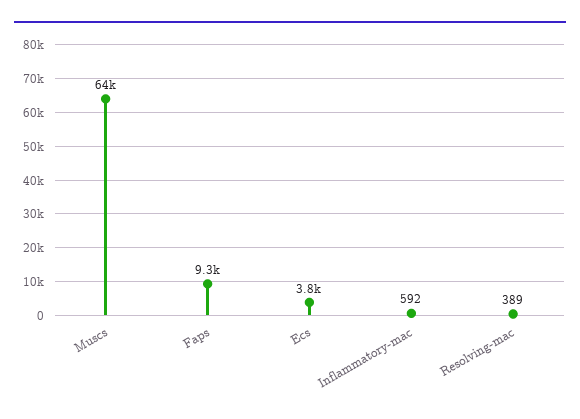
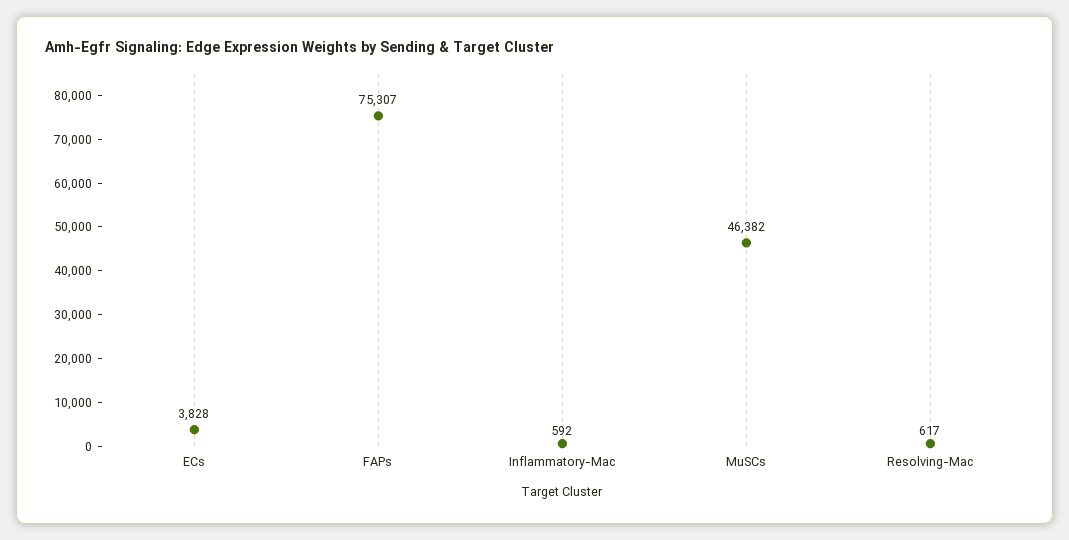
Muscs: 64000 -> 46382
Faps: 9300 -> 75307
Resolving-mac: 389 -> 617

